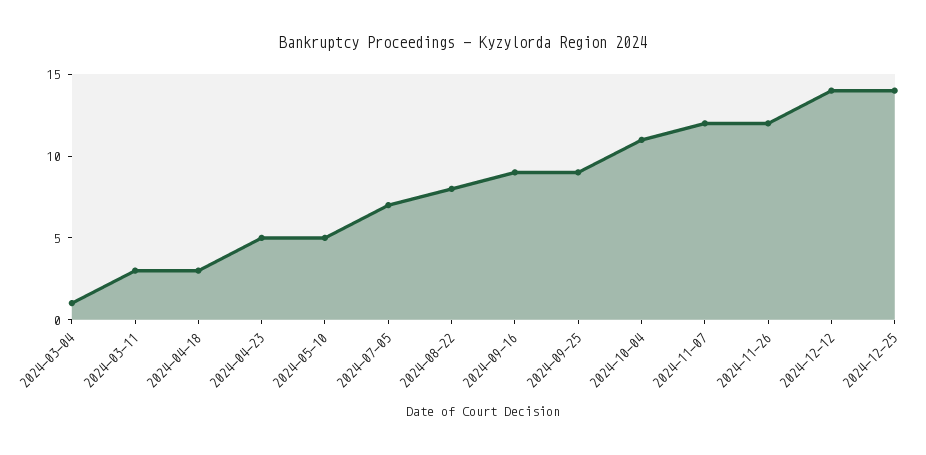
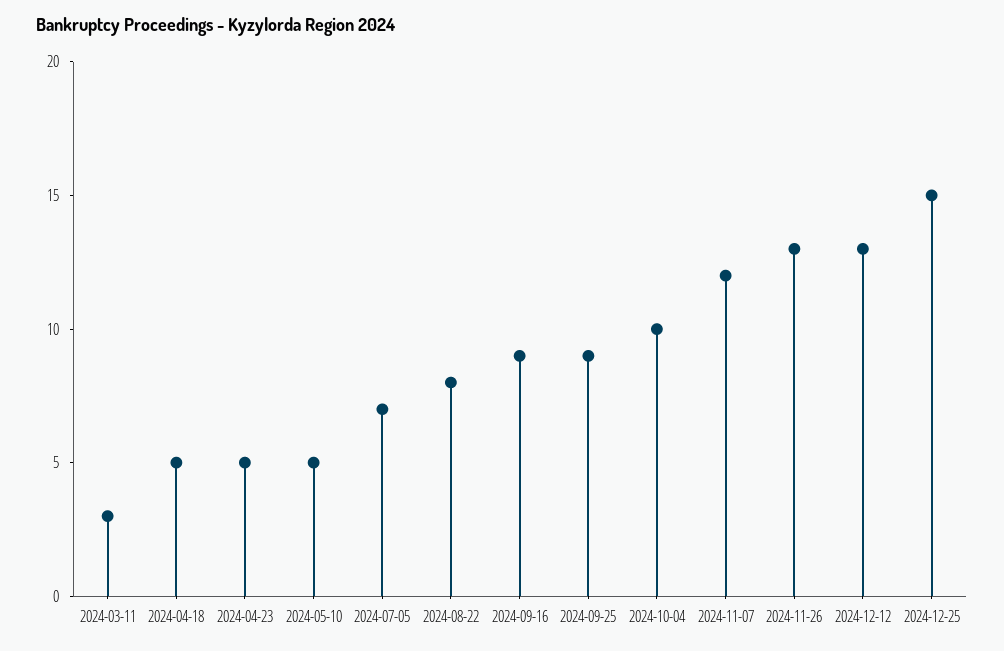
2024-03-04: 1 -> none
2024-04-18: 3 -> 5
2024-10-04: 11 -> 10
2024-11-26: 12 -> 13
2024-12-12: 14 -> 13
2024-12-25: 14 -> 15

